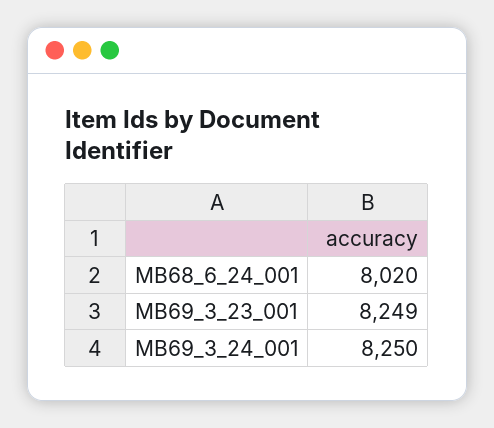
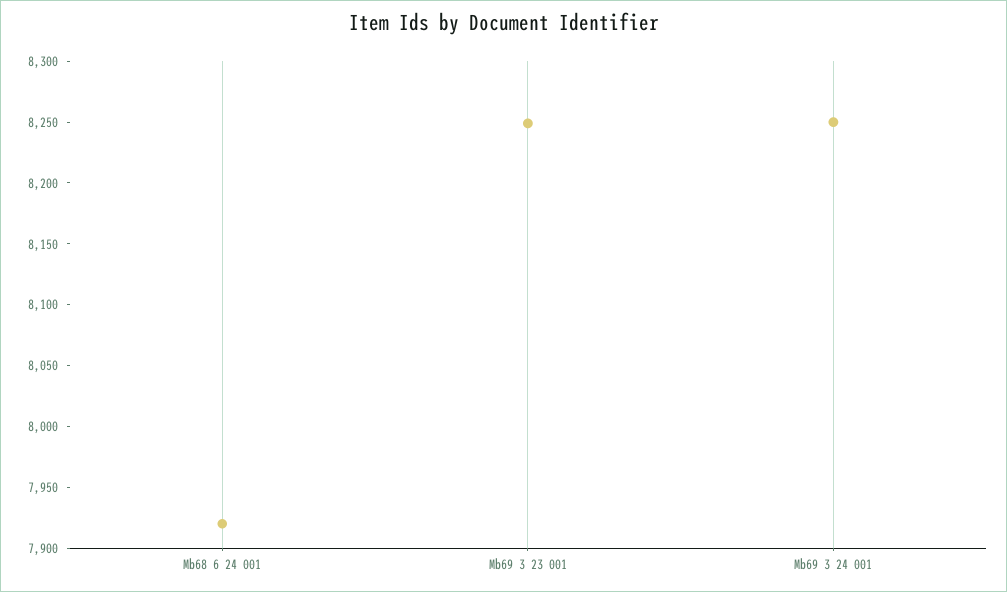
MB68_6_24_001: 8020 -> 7920

